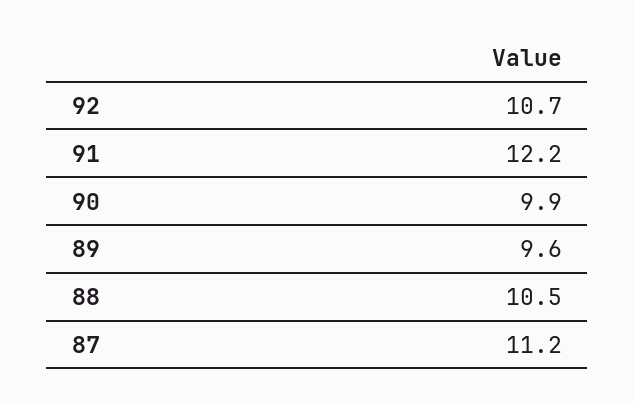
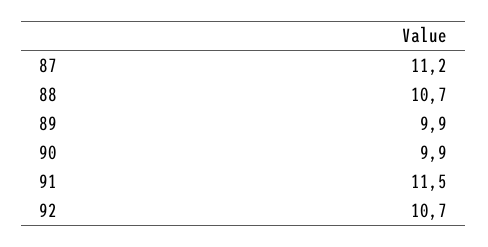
91: 12.2 -> 11.5
89: 9.6 -> 9.9
88: 10.5 -> 10.7

